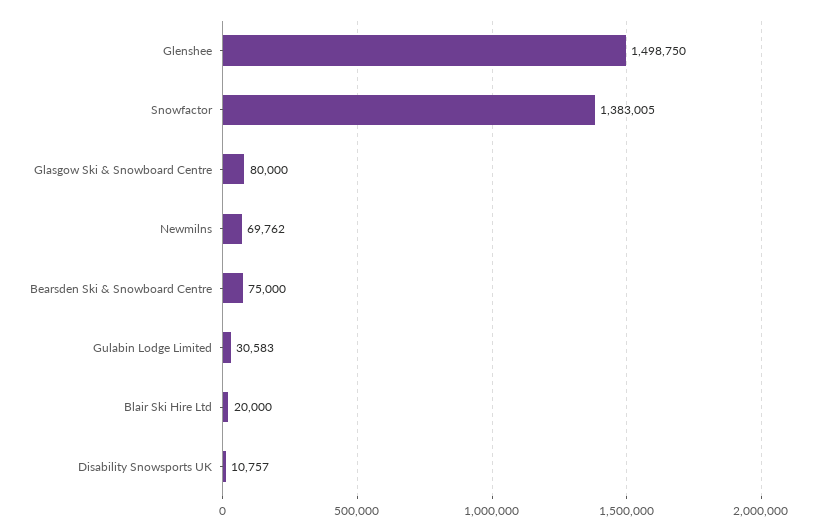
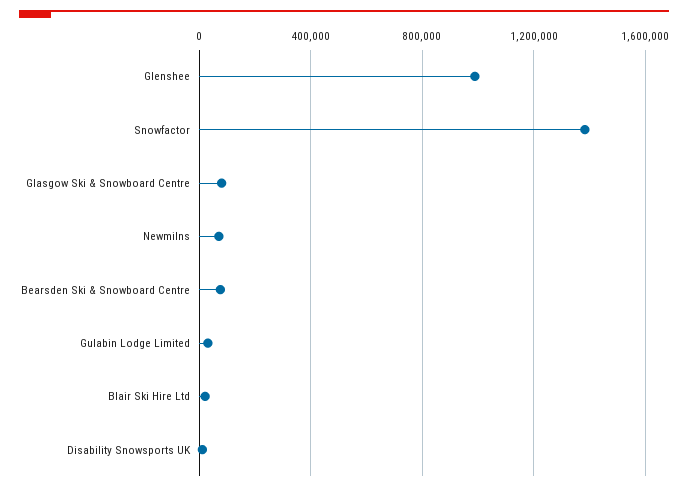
Glenshee: 1498750 -> 1000000

